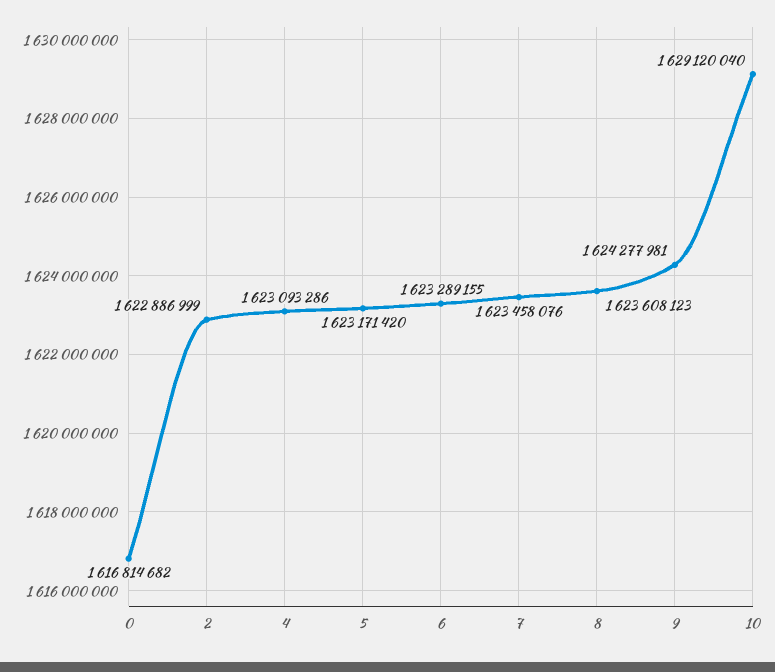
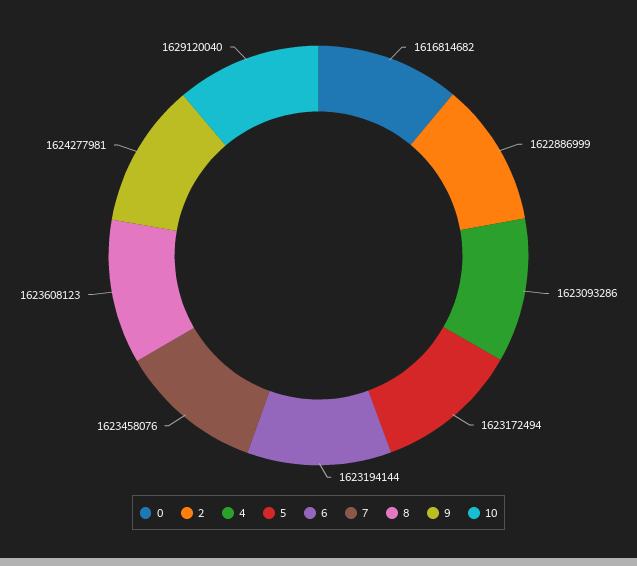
5: 1623171420 -> 1623172494
6: 1623289155 -> 1623194144

